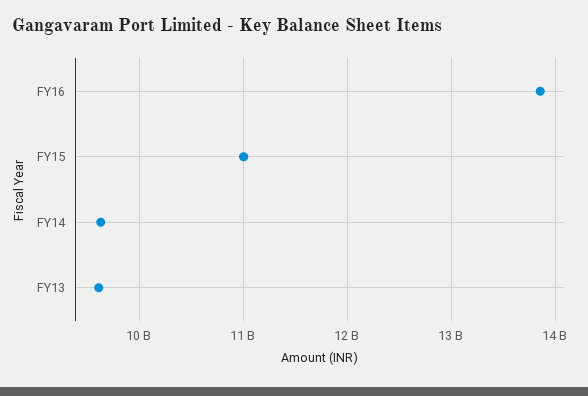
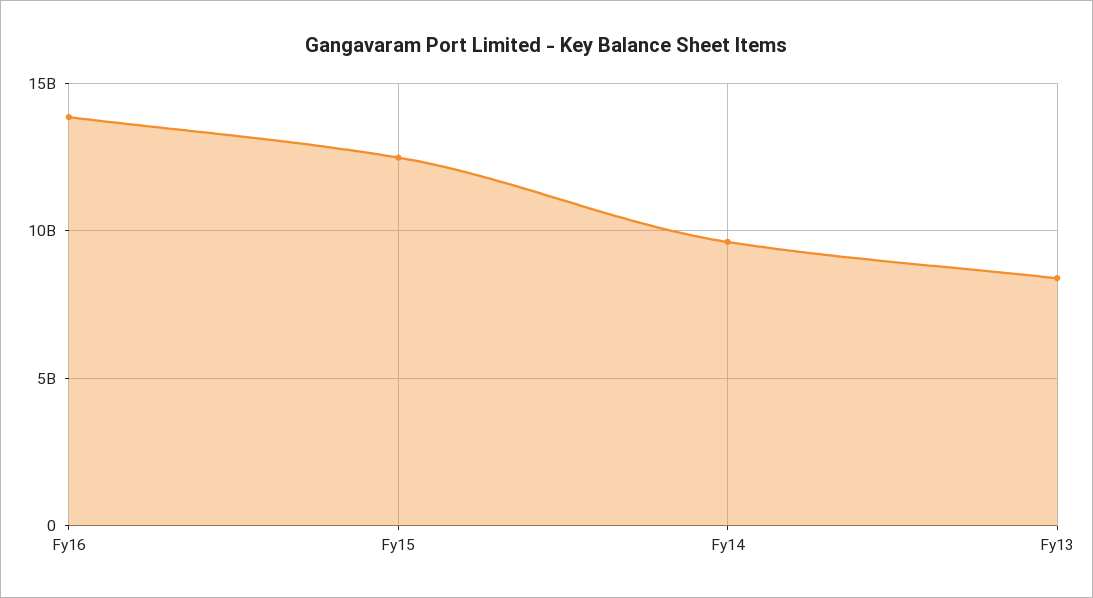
FY15: 11000000000 -> 12500000000
FY13: 9600000000 -> 8500000000

